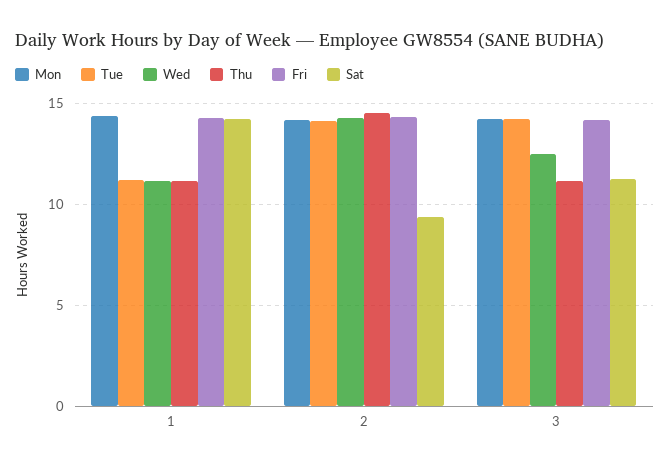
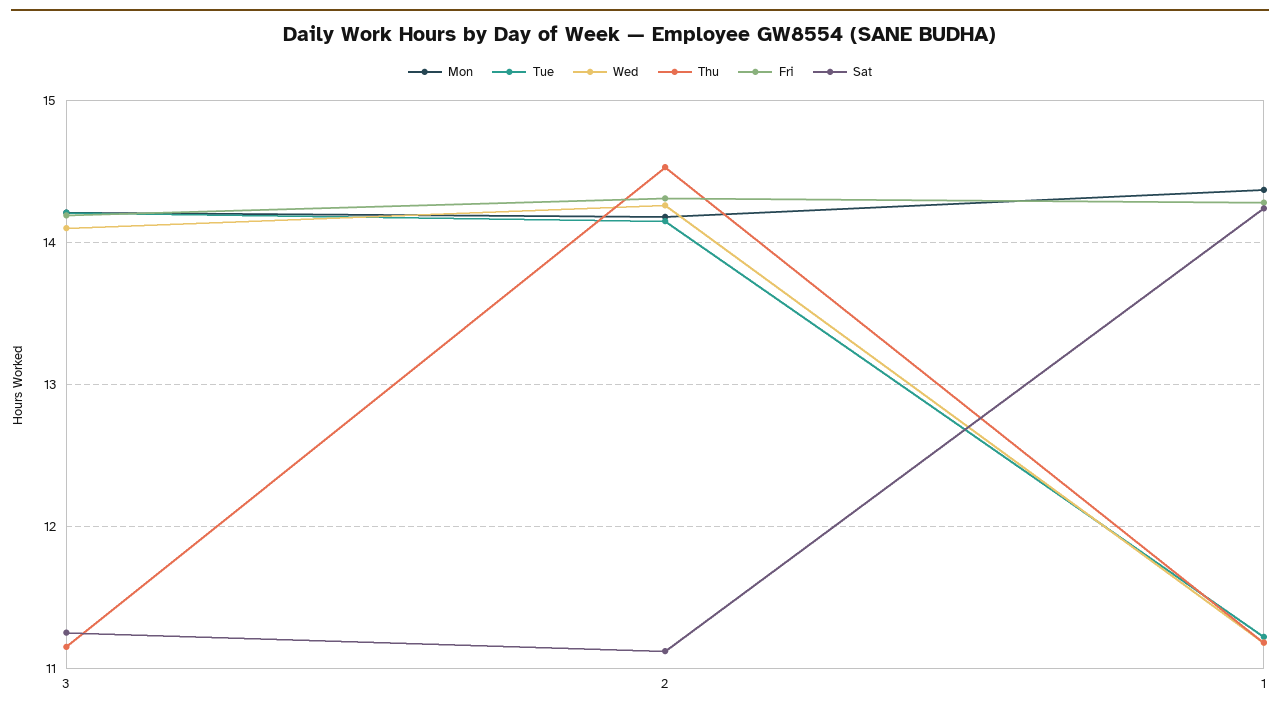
Sat, 2: 9.5 -> 11.1
Wed, 3: 12.5 -> 14.1

